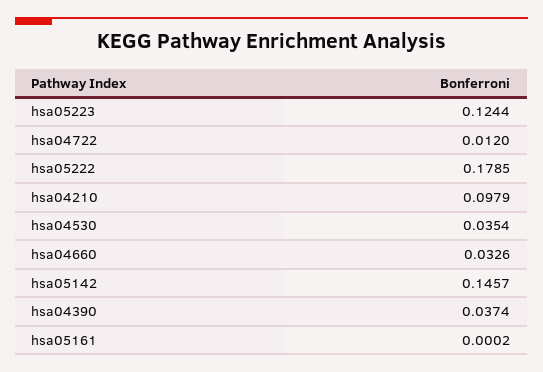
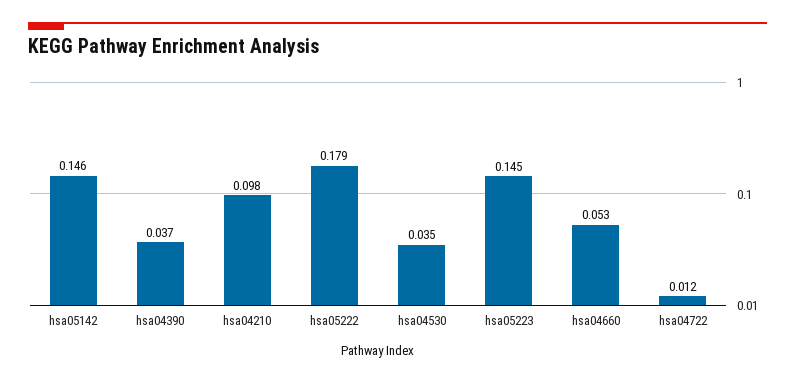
hsa05223: 0.1244 -> 0.145
hsa04660: 0.0326 -> 0.053
hsa05161: 0.0002 -> none

